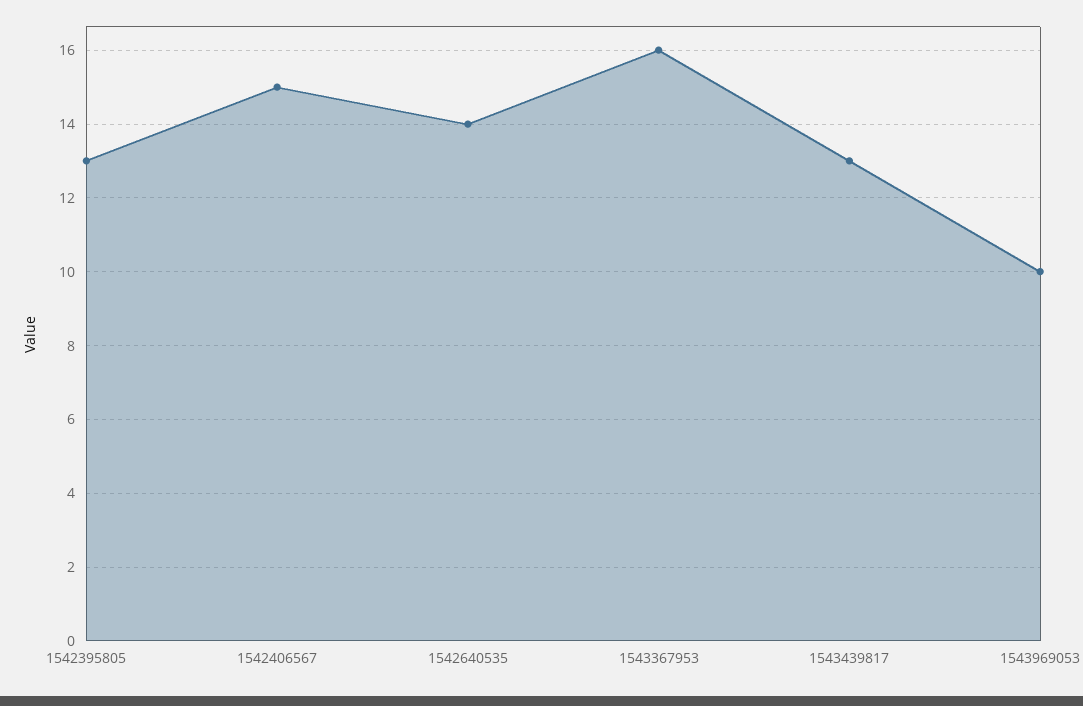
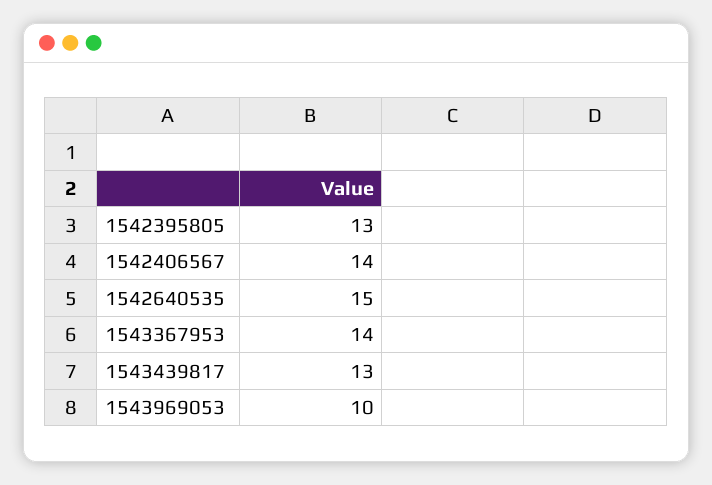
1542406567: 15 -> 14
1542640535: 14 -> 15
1543367953: 16 -> 14

